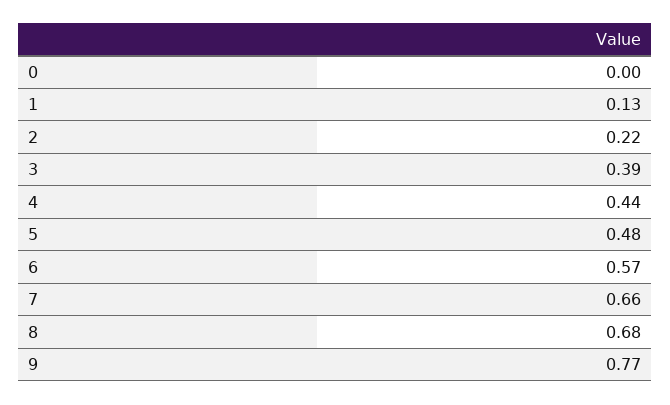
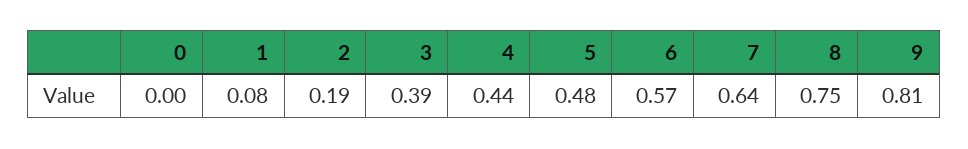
1: 0.13 -> 0.08
2: 0.22 -> 0.19
7: 0.66 -> 0.64
8: 0.68 -> 0.75
9: 0.77 -> 0.81

